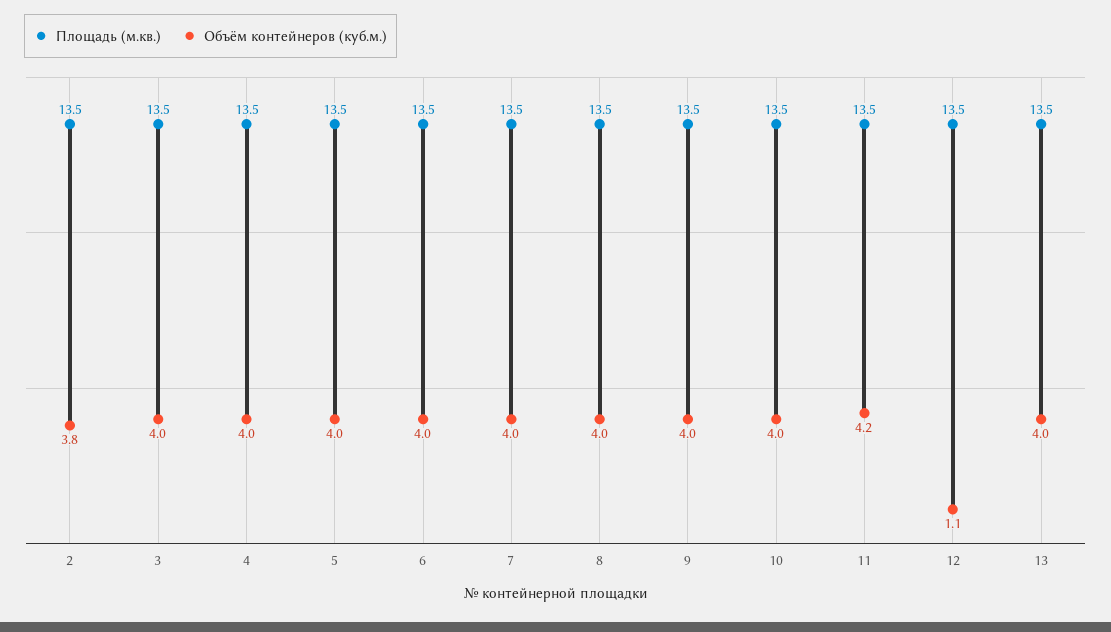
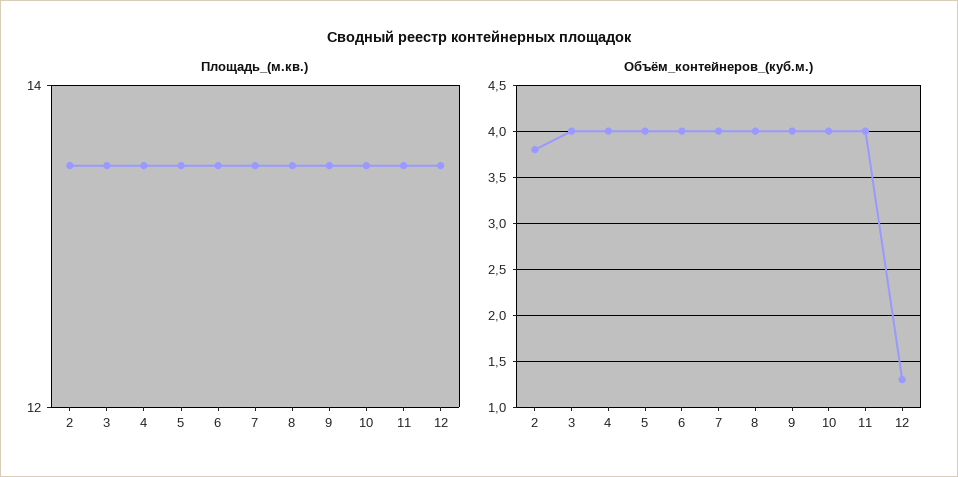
Объём контейнеров (куб.м.), 11: 4.2 -> 4
Объём контейнеров (куб.м.), 12: 1.1 -> 1.3
Площадь (м.кв.), 13: 13.5 -> none
Объём контейнеров (куб.м.), 13: 4 -> none

